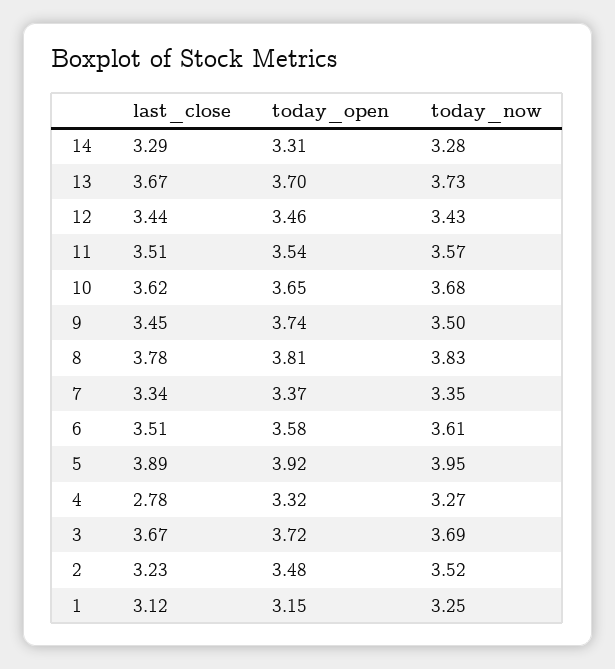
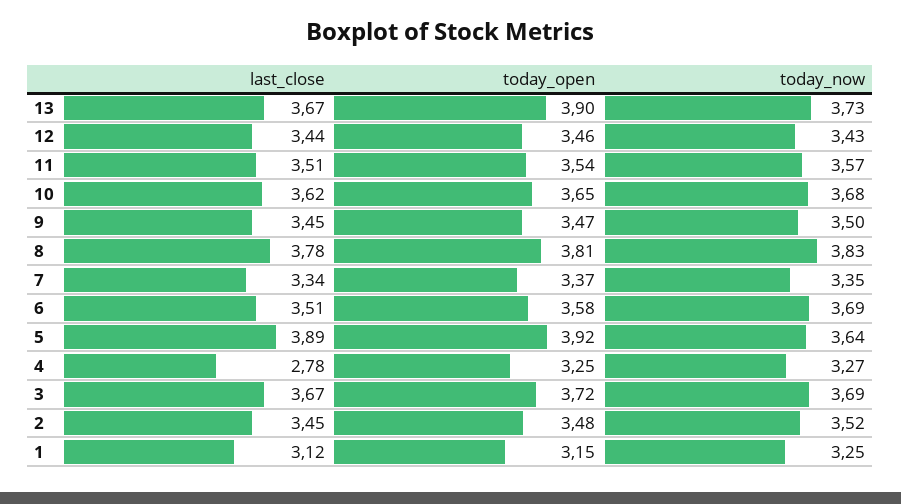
last_close, 14: 3.29 -> none
today_open, 14: 3.31 -> none
today_now, 14: 3.28 -> none
today_open, 13: 3.7 -> 3.9
today_open, 9: 3.74 -> 3.47
today_now, 6: 3.61 -> 3.69
today_now, 5: 3.95 -> 3.64
today_open, 4: 3.32 -> 3.25
last_close, 2: 3.23 -> 3.45

